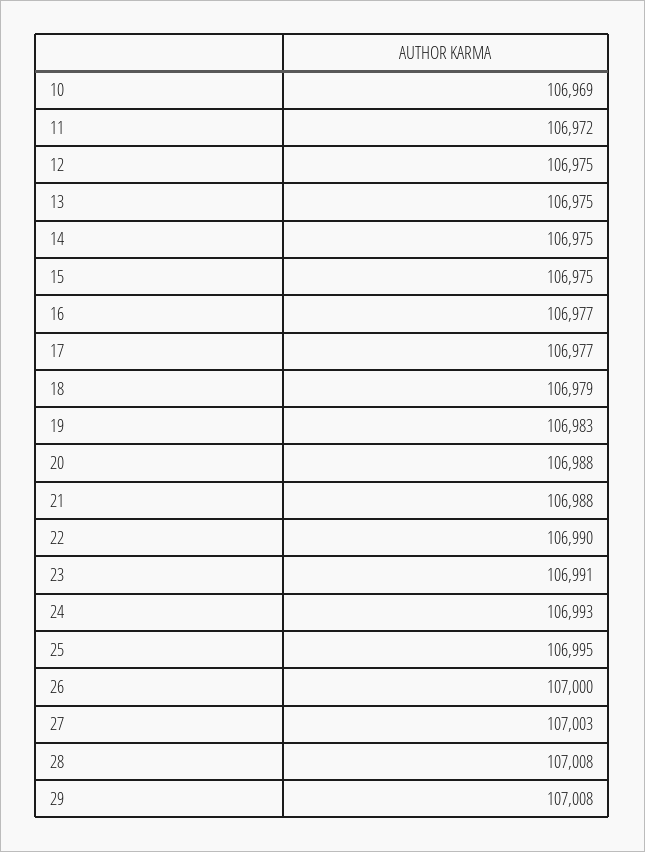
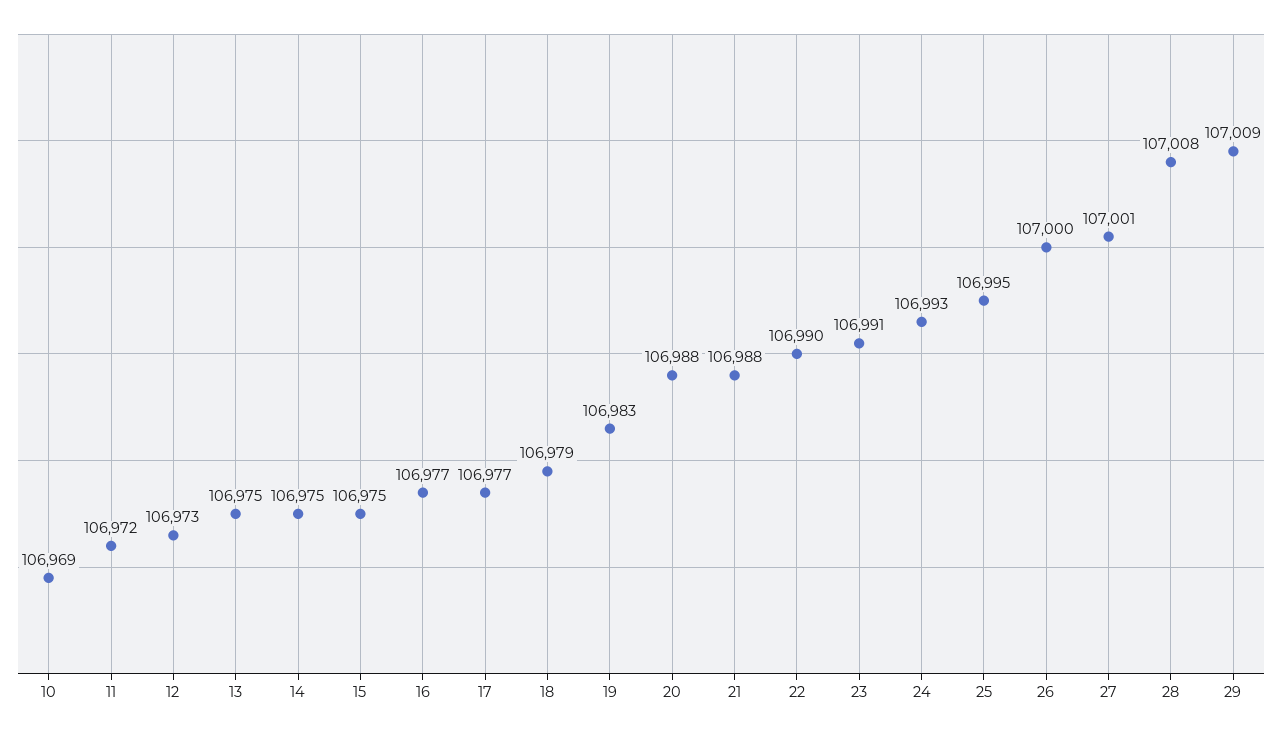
12: 106975 -> 106973
27: 107003 -> 107001
29: 107008 -> 107009

